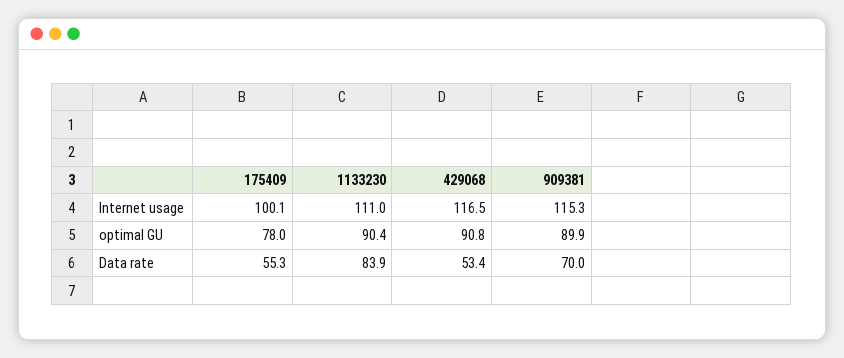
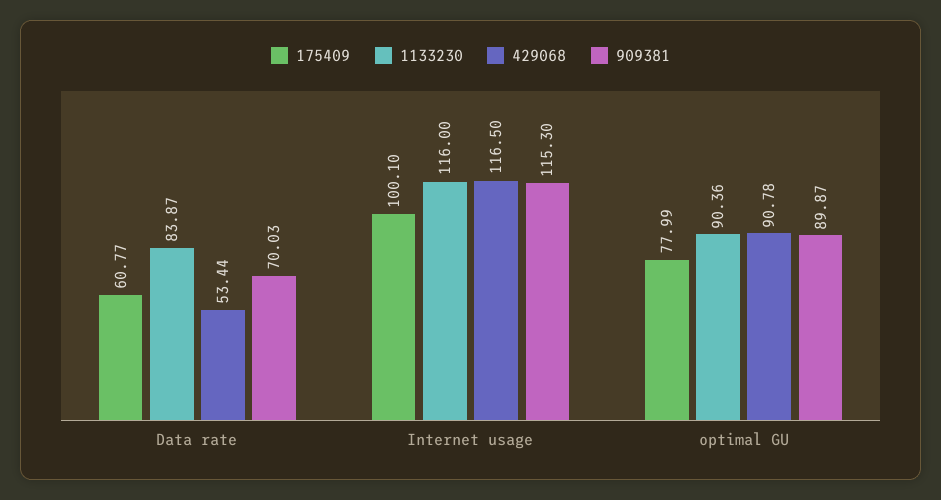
1133230, Internet usage: 111 -> 116
175409, Data rate: 55.3 -> 60.77

